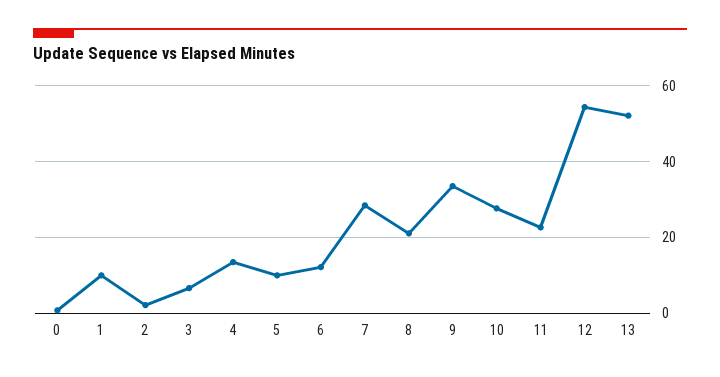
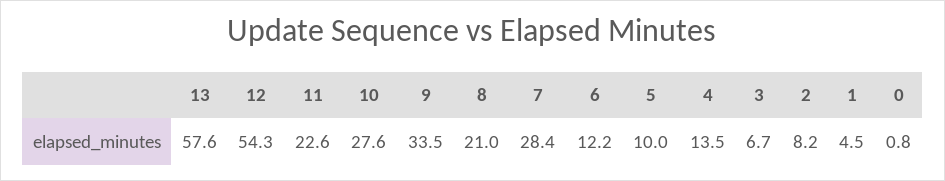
1: 10 -> 4.5
2: 2 -> 8.2
13: 52 -> 57.6

